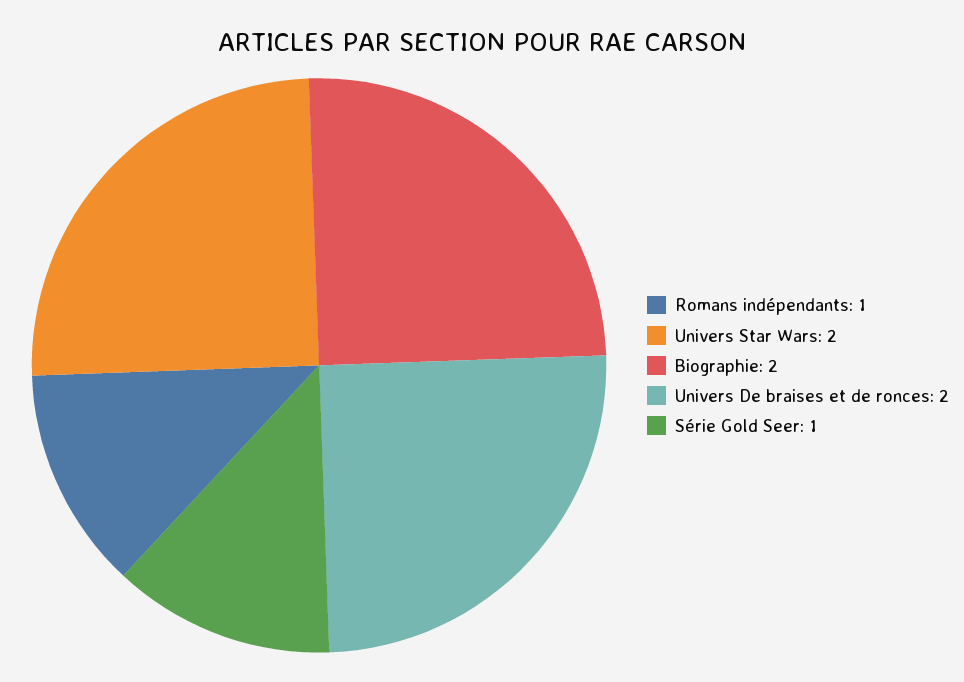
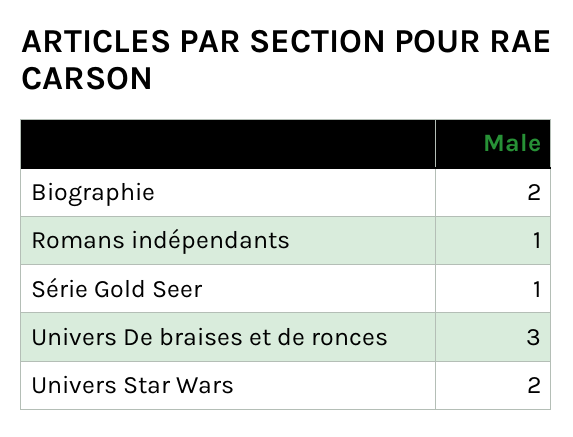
Univers De braises et de ronces: 2 -> 3

